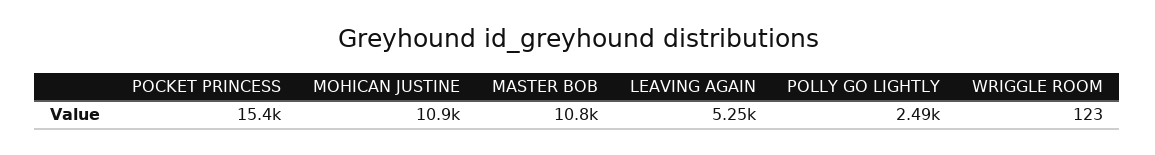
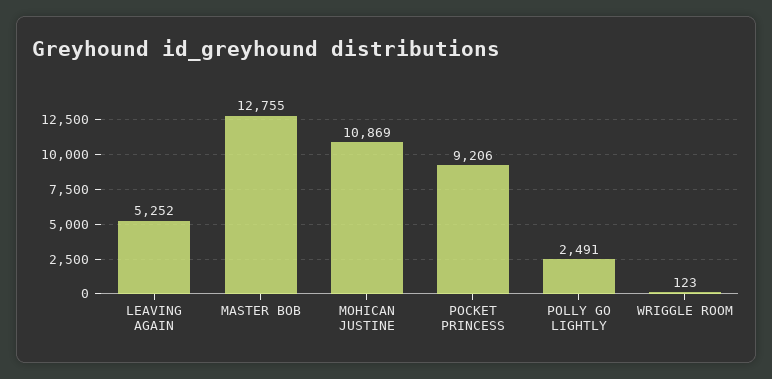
POCKET PRINCESS: 15400 -> 9206
MASTER BOB: 10800 -> 12755

